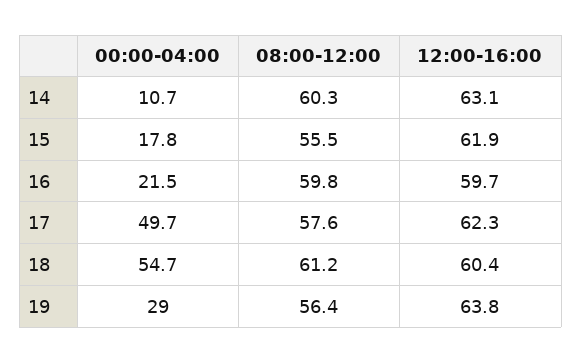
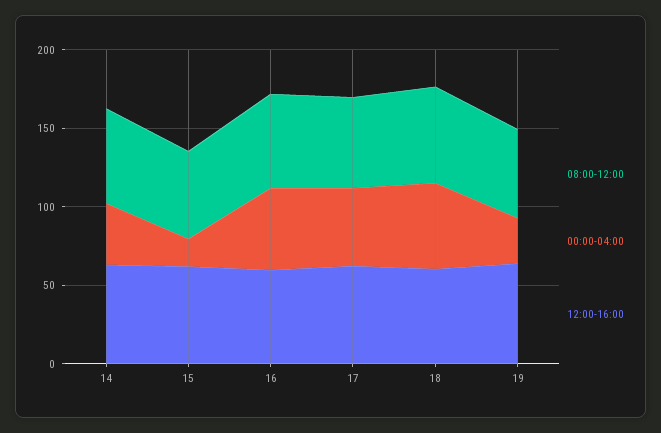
00:00-04:00, 14: 10.7 -> 40
00:00-04:00, 16: 21.5 -> 50

